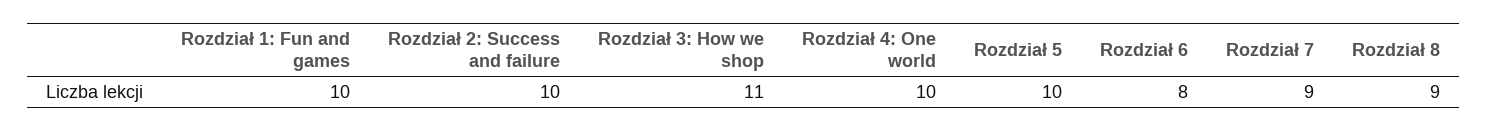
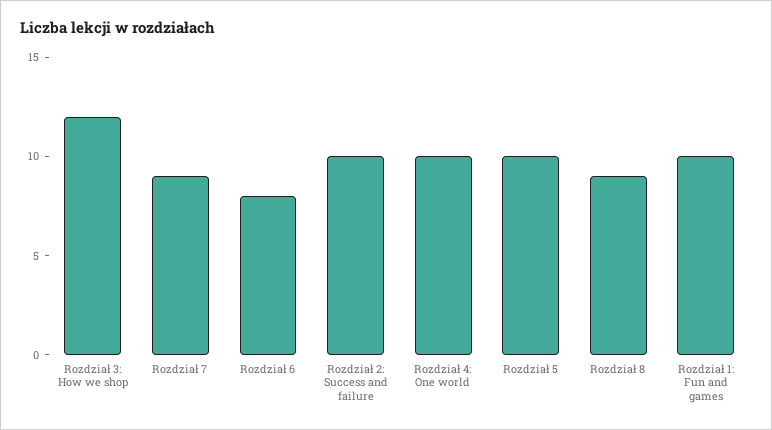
Rozdział 3: How we shop: 11 -> 12

